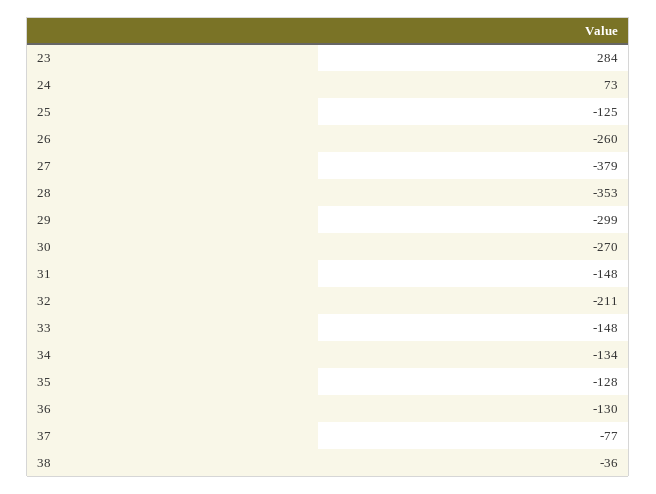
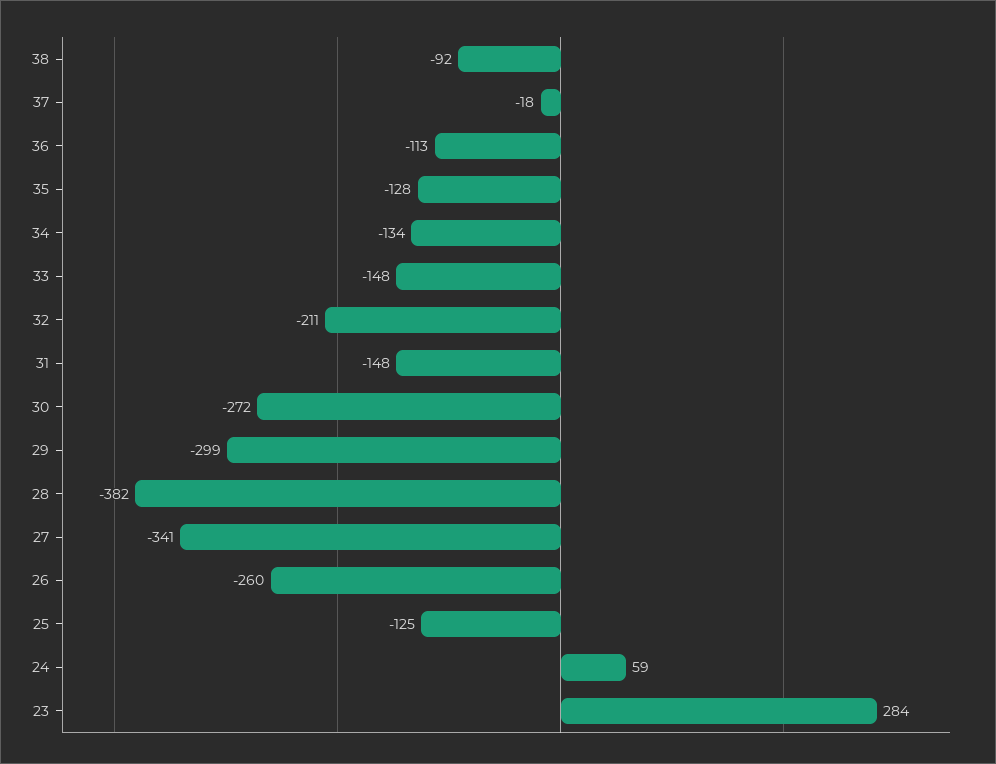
24: 73 -> 59
27: -379 -> -341
28: -353 -> -382
30: -270 -> -272
36: -130 -> -113
37: -77 -> -18
38: -36 -> -92

